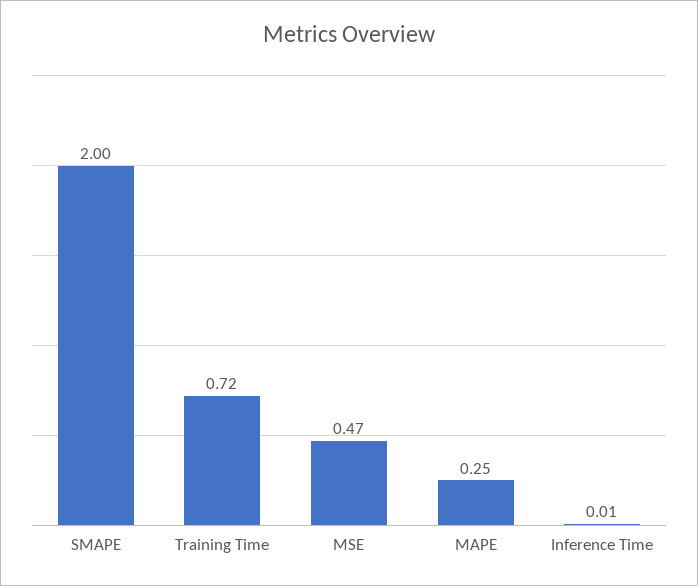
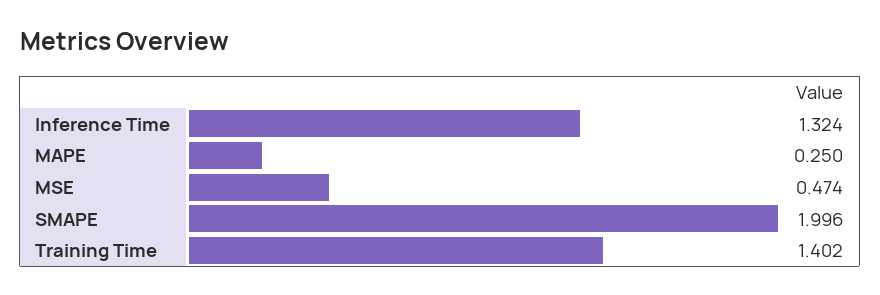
Training Time: 0.72 -> 1.402
Inference Time: 0.01 -> 1.324

